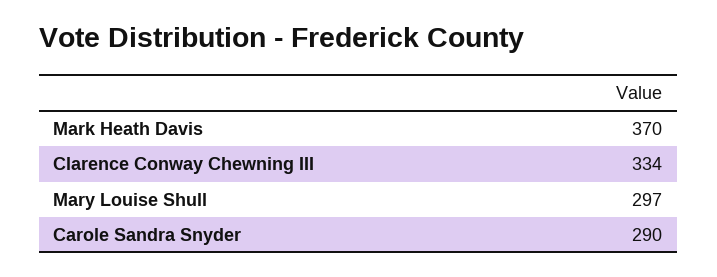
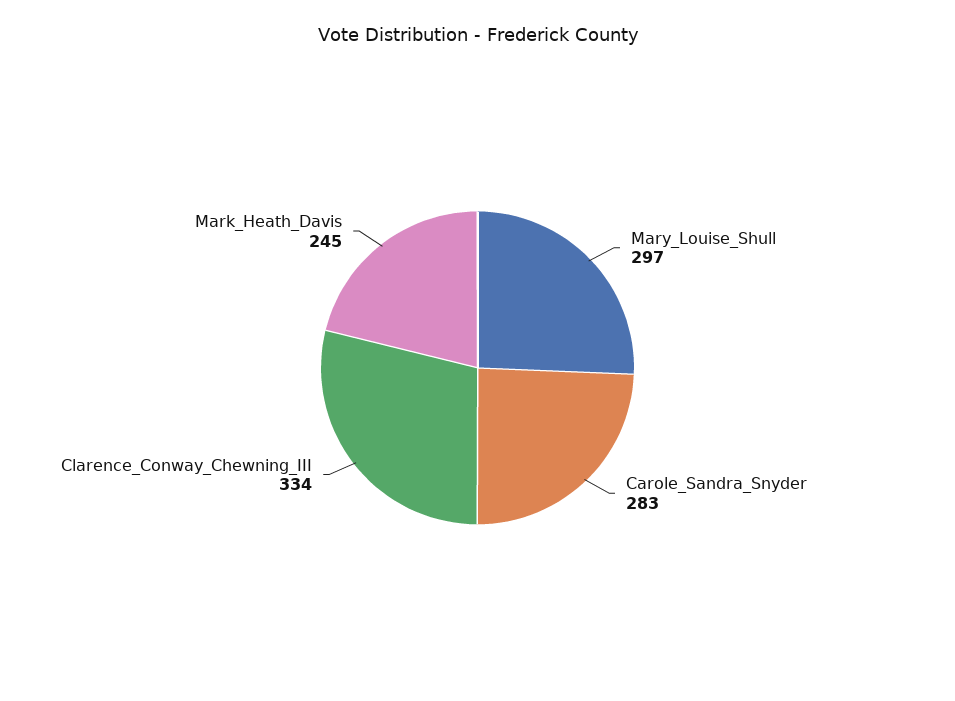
Mark Heath Davis: 370 -> 245
Carole Sandra Snyder: 290 -> 283

